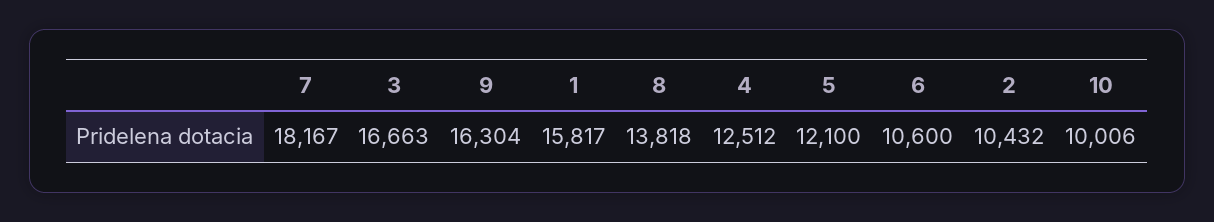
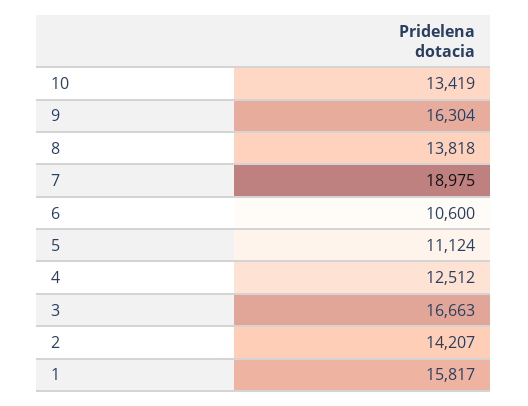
7: 18167 -> 18975
5: 12100 -> 11124
2: 10432 -> 14207
10: 10006 -> 13419

